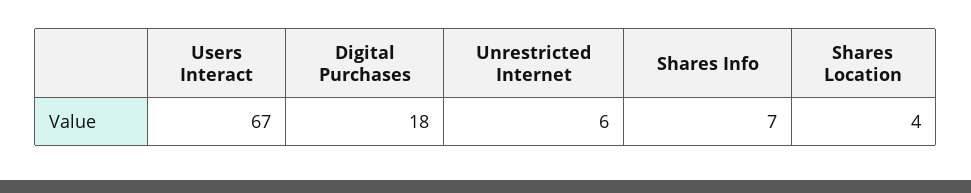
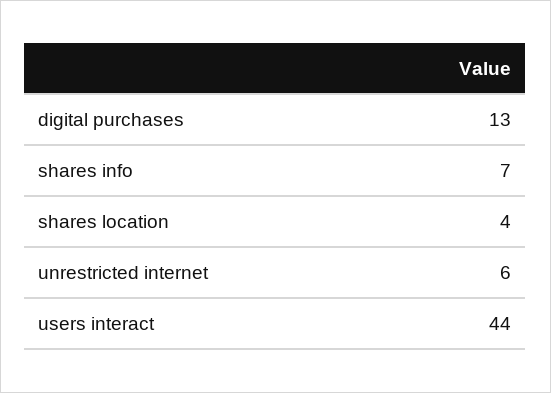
Users Interact: 67 -> 44
Digital Purchases: 18 -> 13

